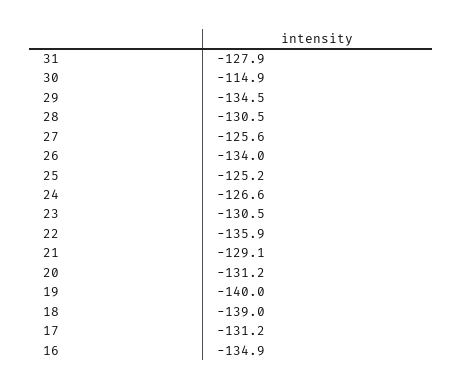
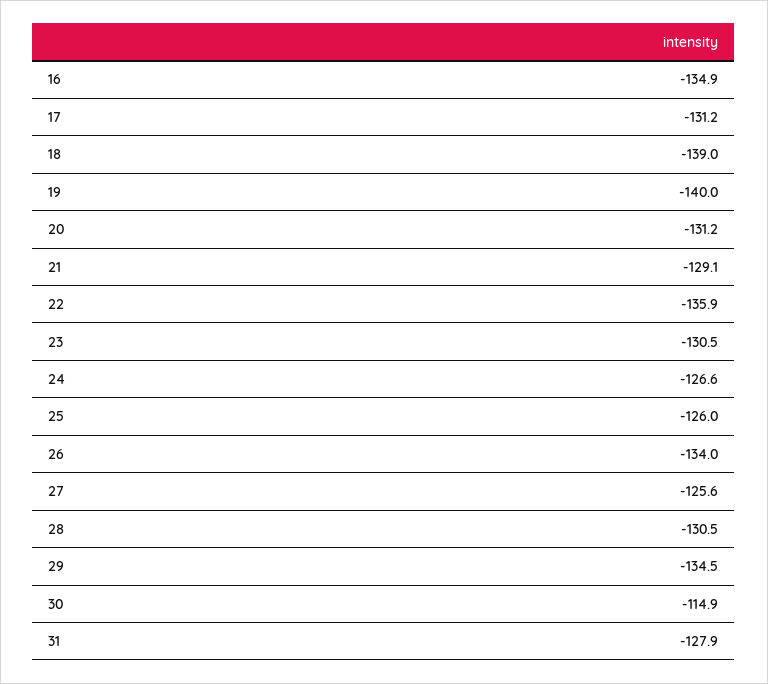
25: -125.2 -> -126

